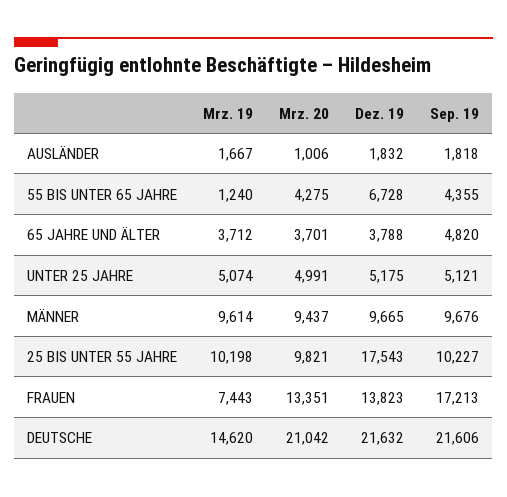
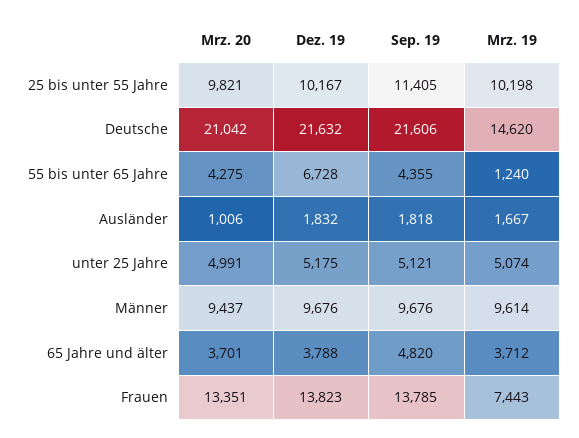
Dez. 19, MÄNNER: 9665 -> 9676
Dez. 19, 25 BIS UNTER 55 JAHRE: 17543 -> 10167
Sep. 19, 25 BIS UNTER 55 JAHRE: 10227 -> 11405
Sep. 19, FRAUEN: 17213 -> 13785

